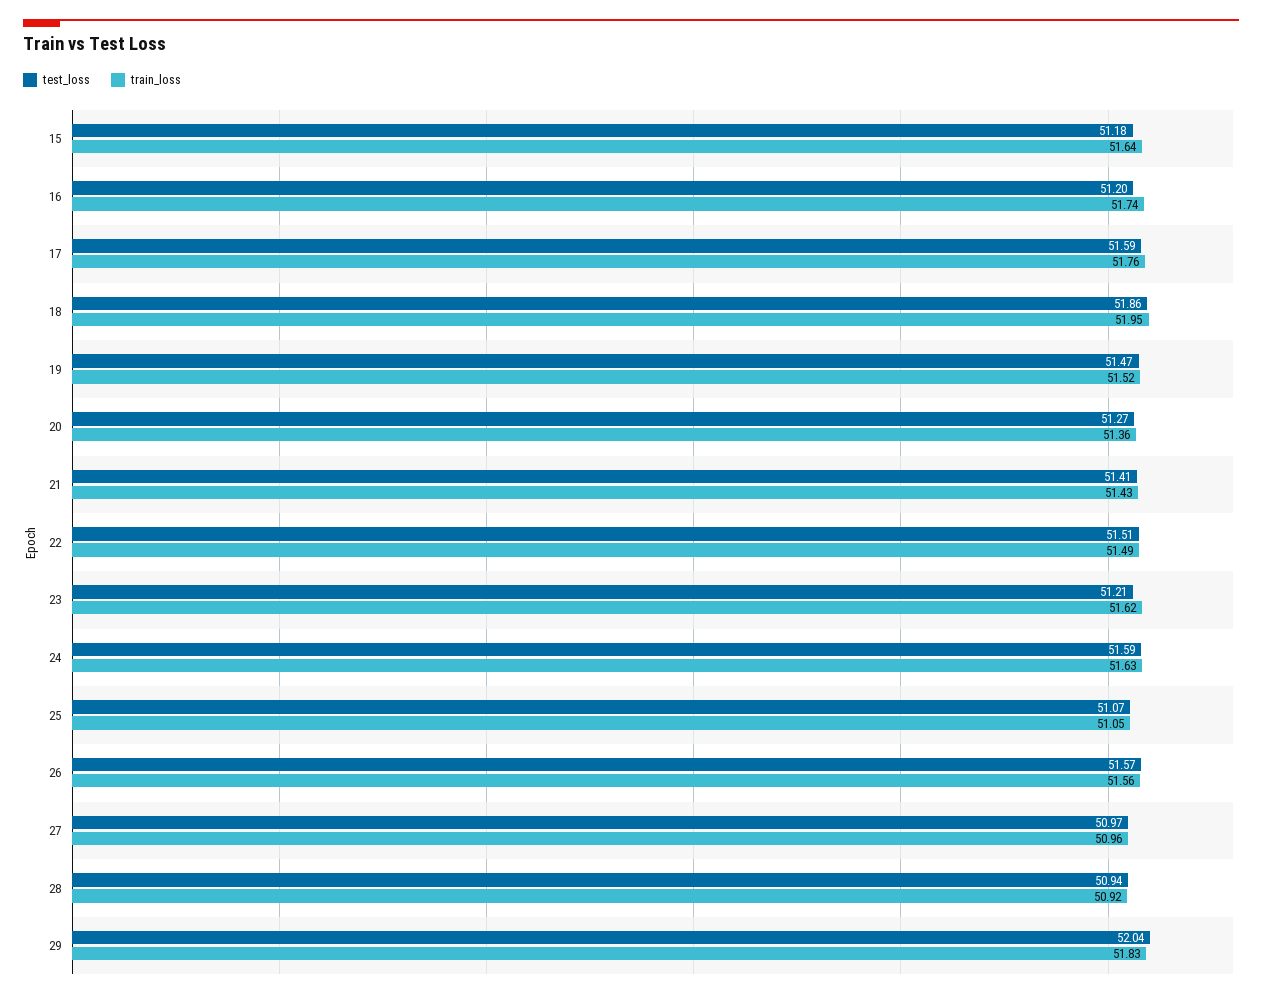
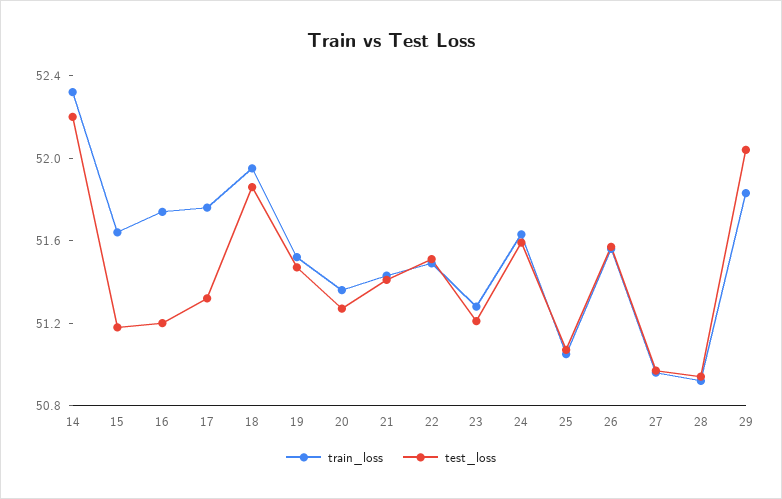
test_loss, 17: 51.59 -> 51.3
train_loss, 23: 51.62 -> 51.3
train_loss, 14: none -> 52.3
test_loss, 14: none -> 52.2

